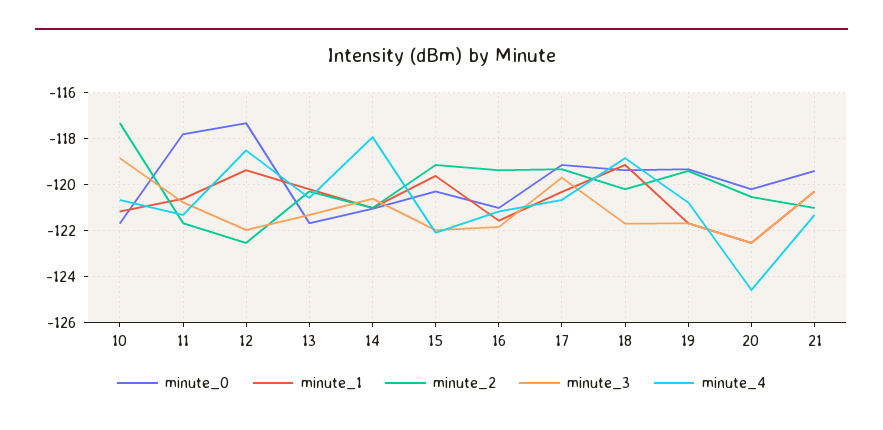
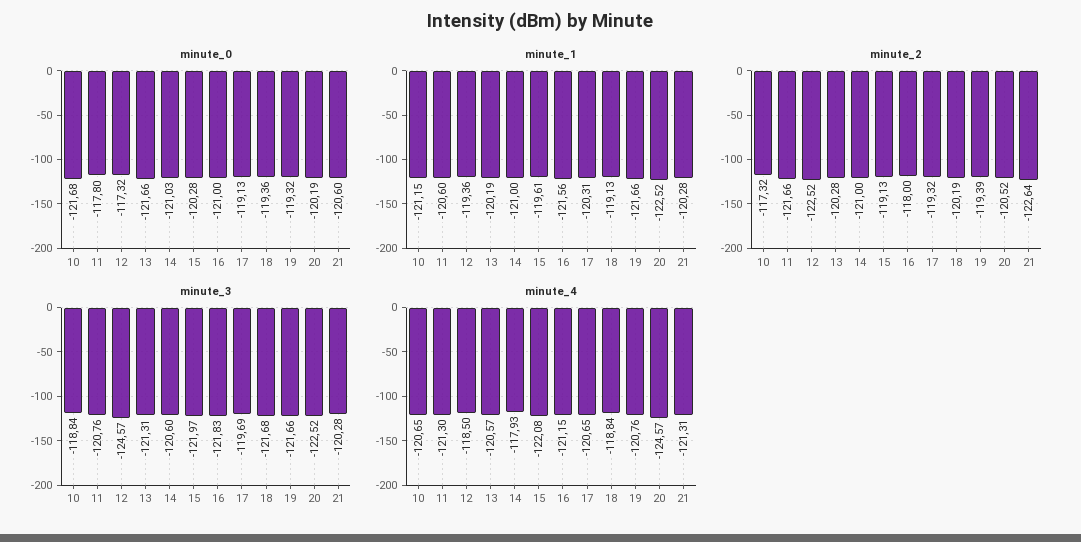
minute_3, 12: -122 -> -124.57
minute_2, 16: -119.5 -> -118
minute_0, 21: -119.5 -> -120.6
minute_2, 21: -121 -> -122.64

